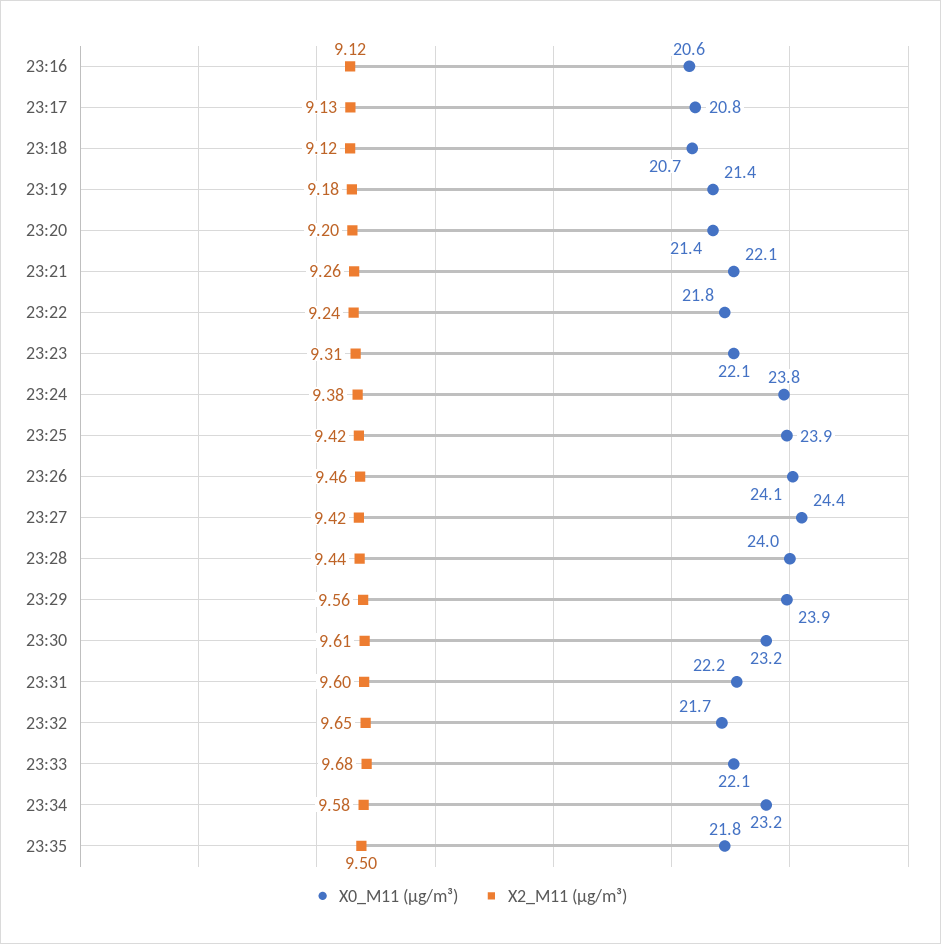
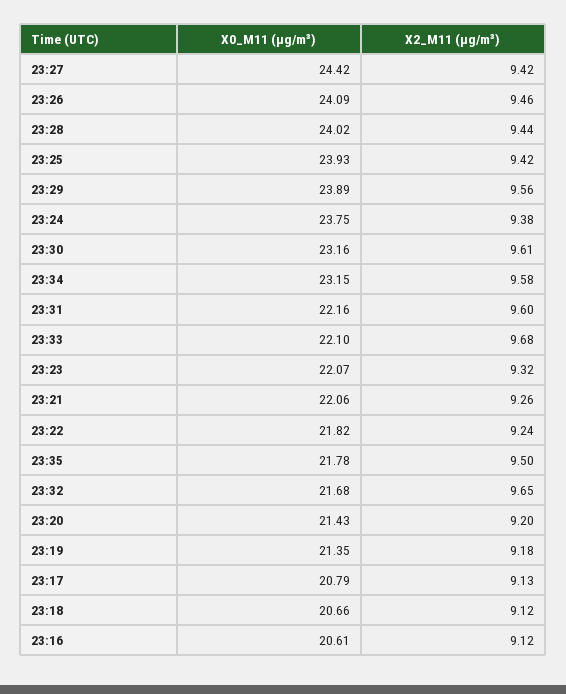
X2_M11 (μg/m³), 23:23: 9.31 -> 9.32

